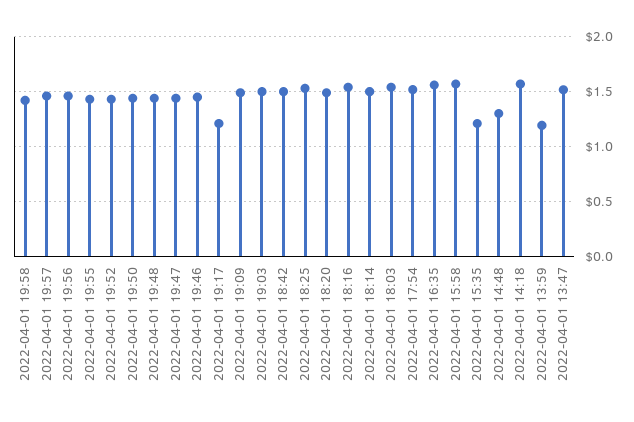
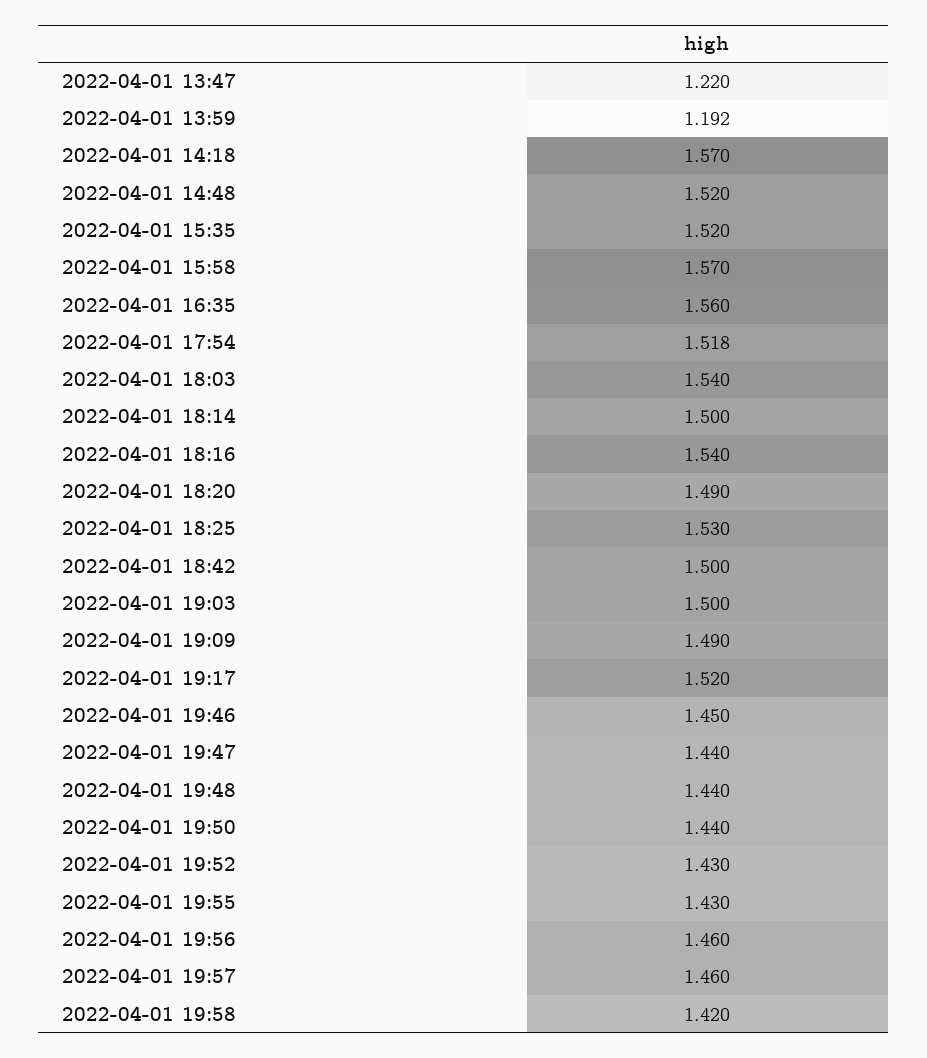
2022-04-01 19:17: 1.2 -> 1.52
2022-04-01 15:35: 1.2 -> 1.52
2022-04-01 14:48: 1.3 -> 1.52
2022-04-01 13:47: 1.5 -> 1.22

